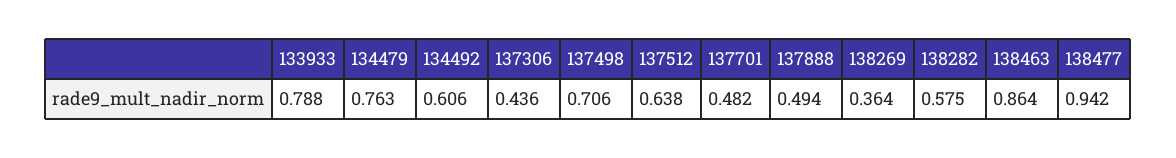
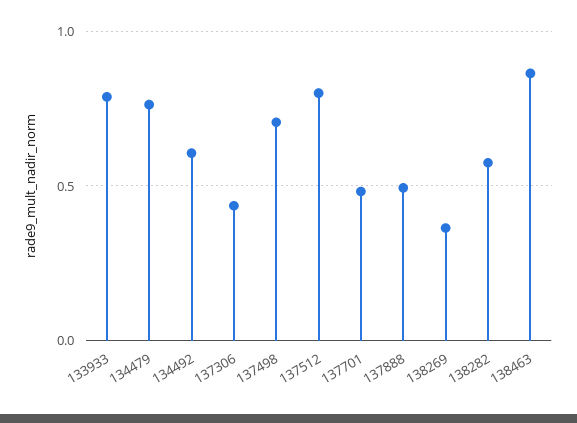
137512: 0.638 -> 0.8
138477: 0.942 -> none

